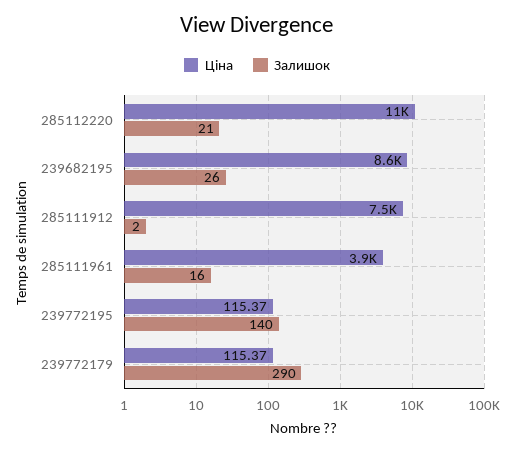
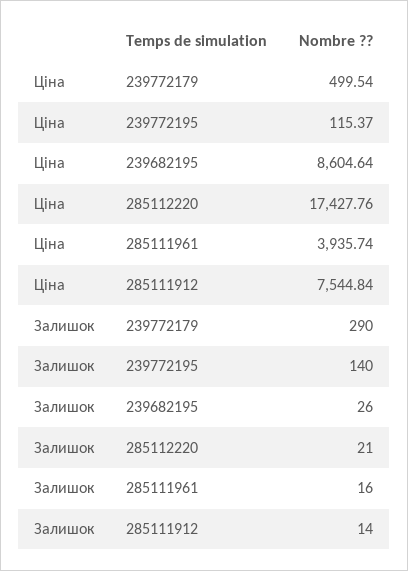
Ціна, 285112220: 11000 -> 17427.76
Залишок, 285111912: 2 -> 14
Ціна, 239772179: 115.37 -> 499.54

